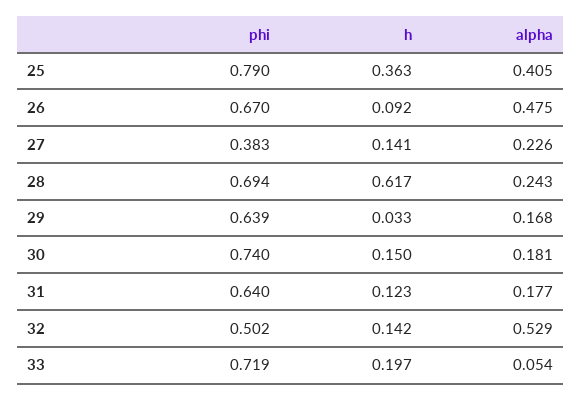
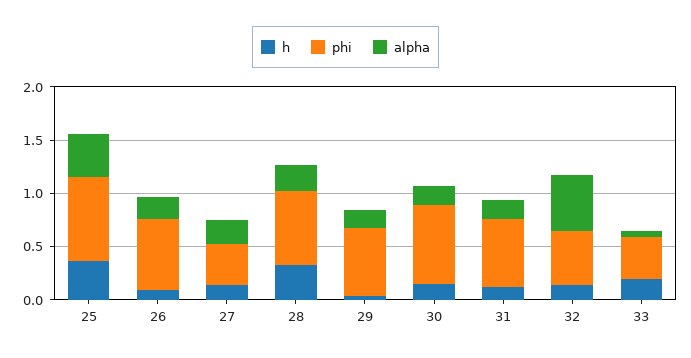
alpha, 26: 0.475 -> 0.2
h, 28: 0.617 -> 0.3
phi, 33: 0.719 -> 0.4

